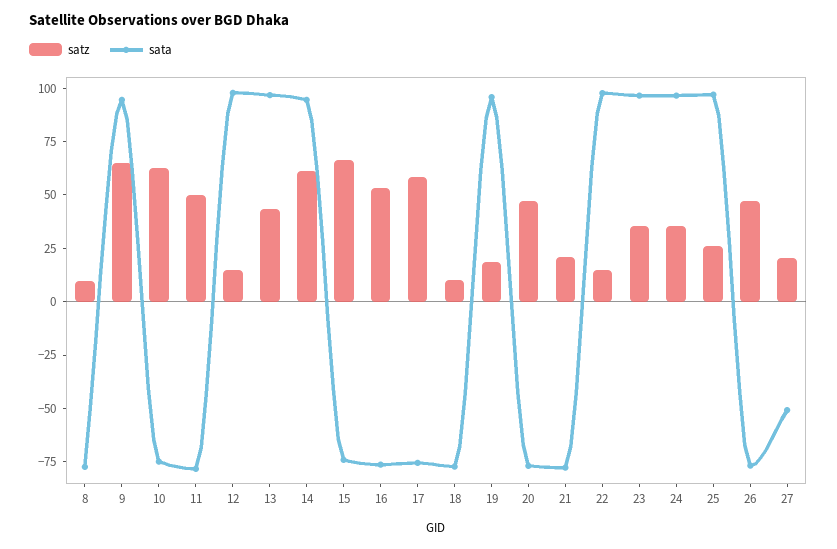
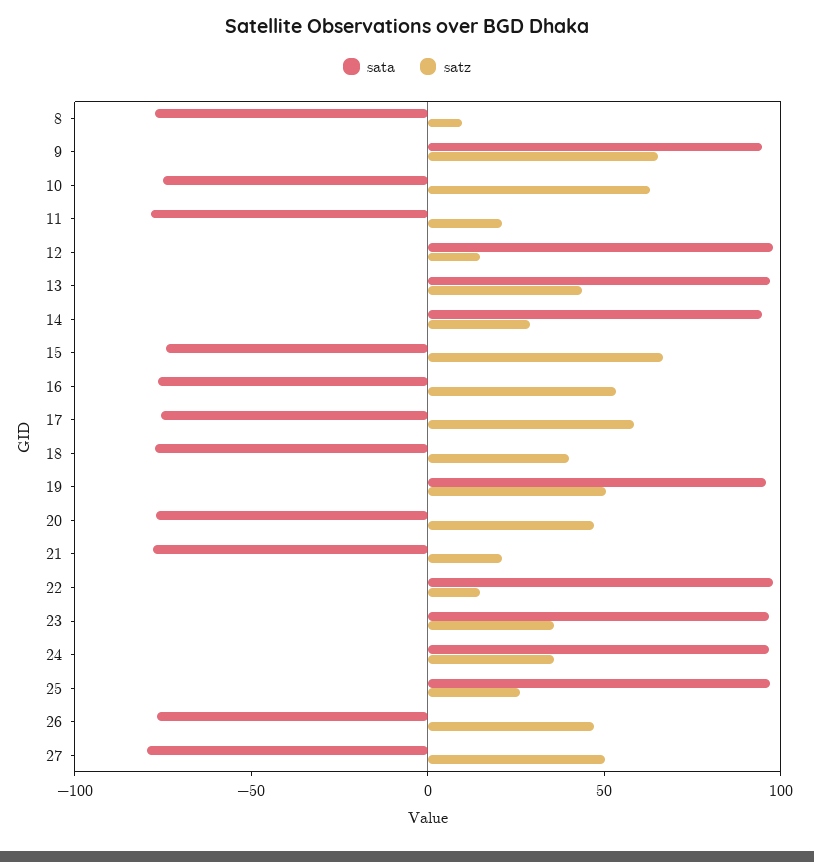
satz, 11: 50 -> 20
satz, 14: 60 -> 30
satz, 18: 10 -> 40
satz, 19: 20 -> 50
satz, 27: 20 -> 50
sata, 27: -50 -> -80

